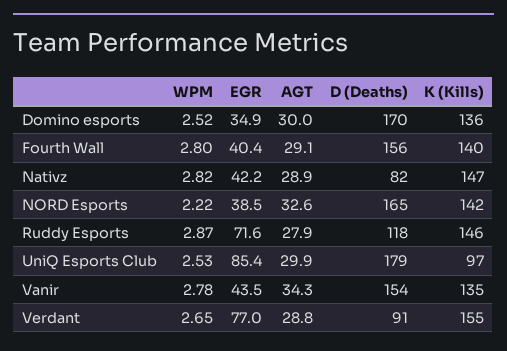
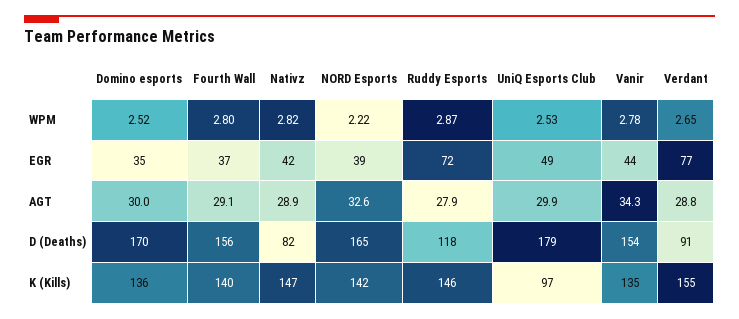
EGR, Fourth Wall: 40.4 -> 37
EGR, UniQ Esports Club: 85.4 -> 49

